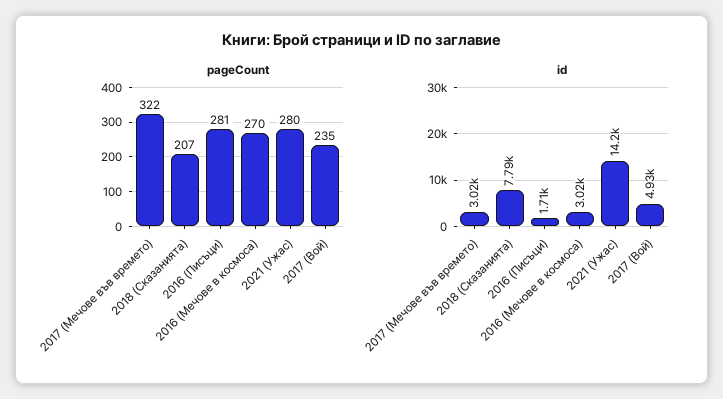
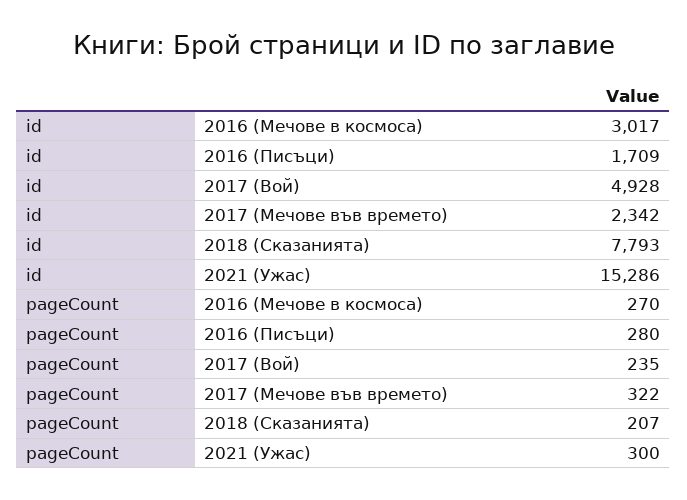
pageCount, 2016 (Писъци): 281 -> 280
pageCount, 2021 (Ужас): 280 -> 300
id, 2017 (Мечове във времето): 3020 -> 2342
id, 2021 (Ужас): 14200 -> 15286

